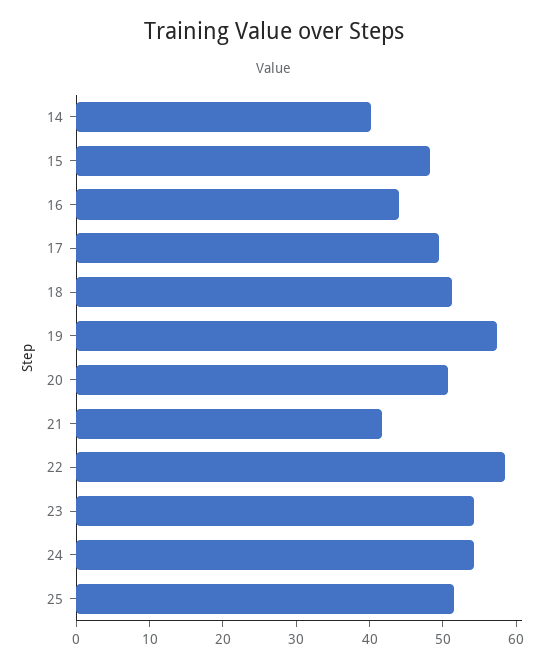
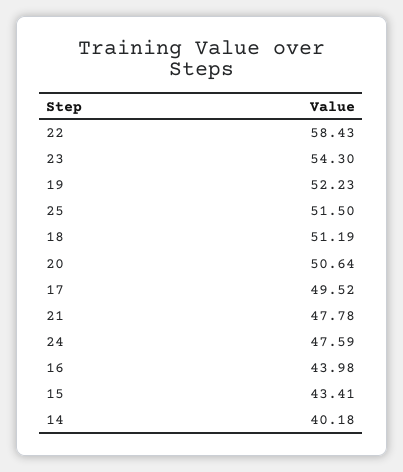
15: 48 -> 43.41
19: 58 -> 52.23
21: 42 -> 47.78
24: 54 -> 47.59

